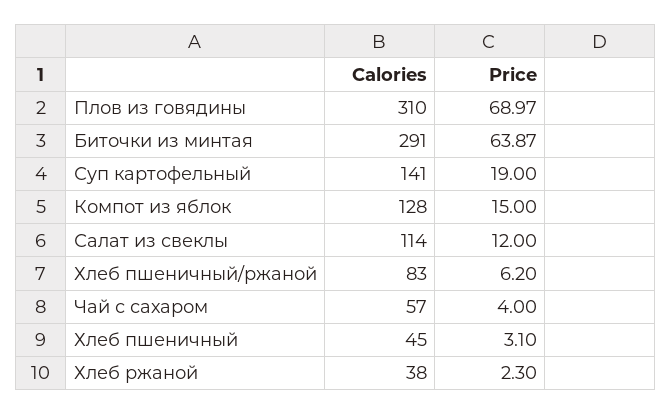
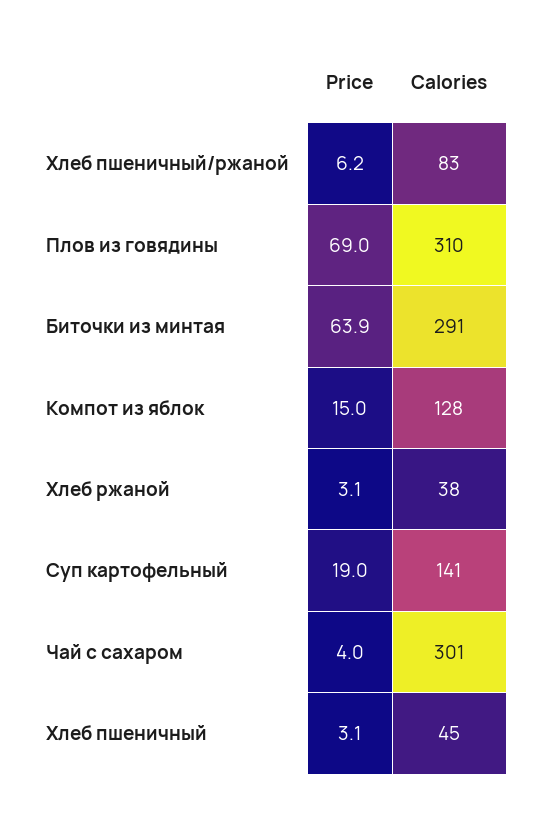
Calories, Салат из свеклы: 114 -> none
Price, Салат из свеклы: 12 -> none
Calories, Чай с сахаром: 57 -> 301
Price, Хлеб ржаной: 2.3 -> 3.1

